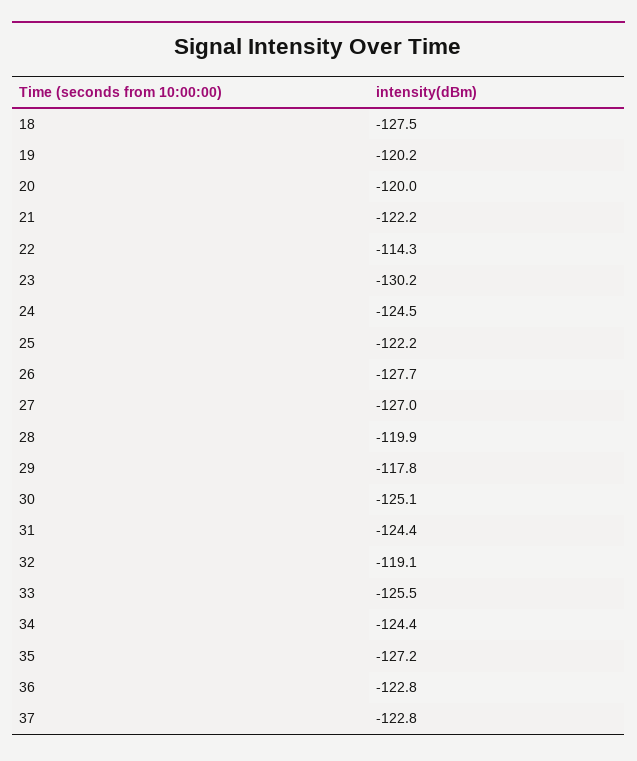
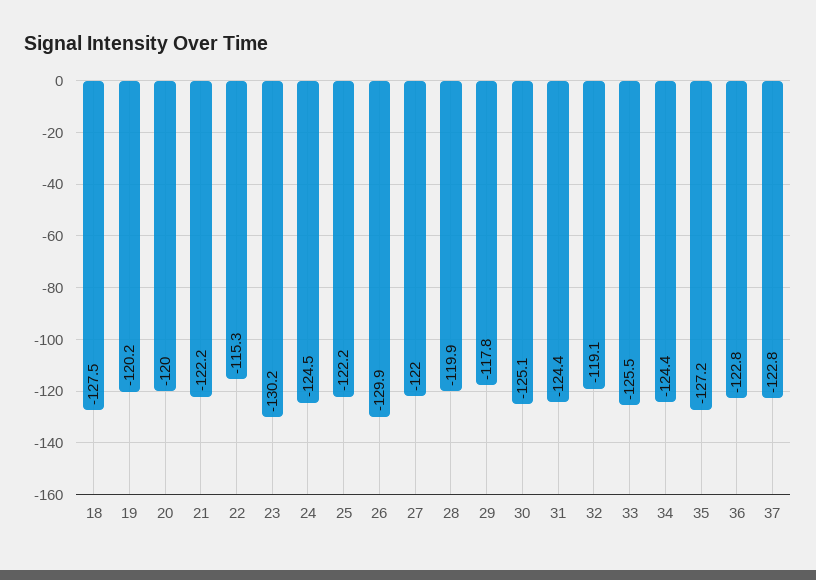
22: -114.3 -> -115.3
26: -127.7 -> -129.9
27: -127 -> -122

